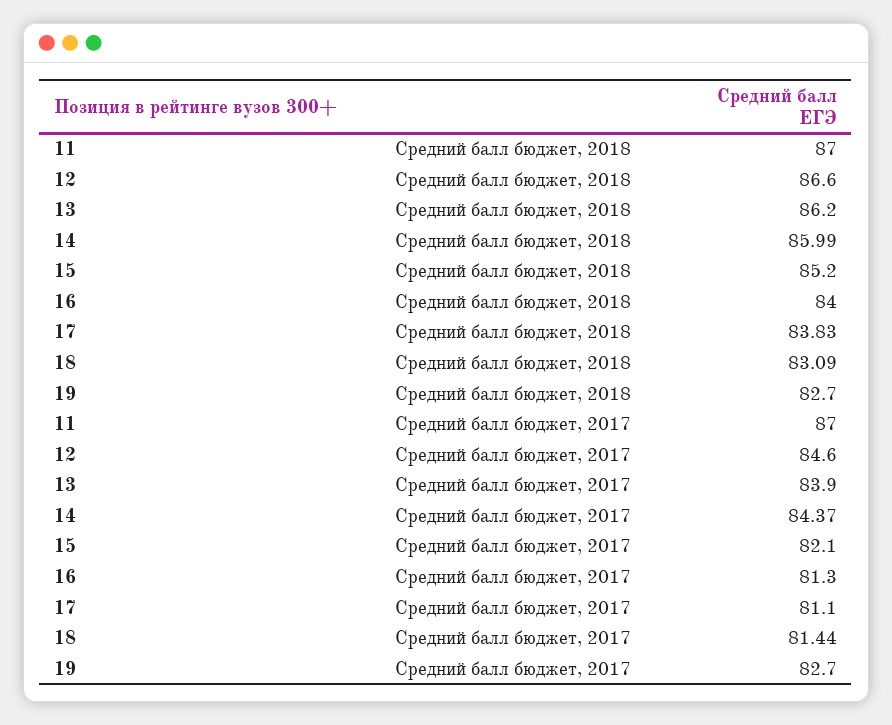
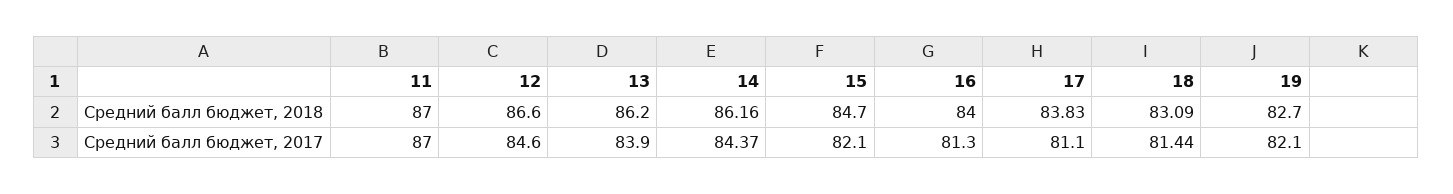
14, Средний балл бюджет, 2018: 85.99 -> 86.16
15, Средний балл бюджет, 2018: 85.2 -> 84.7
19, Средний балл бюджет, 2017: 82.7 -> 82.1

